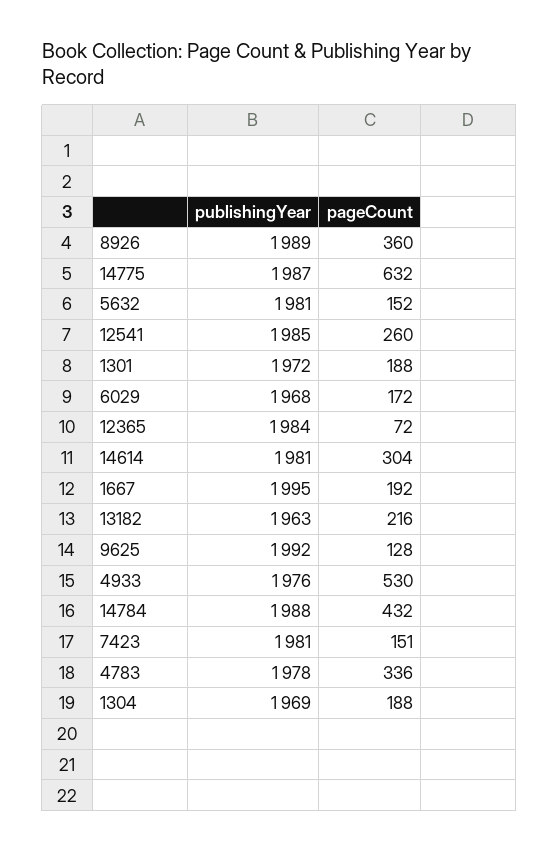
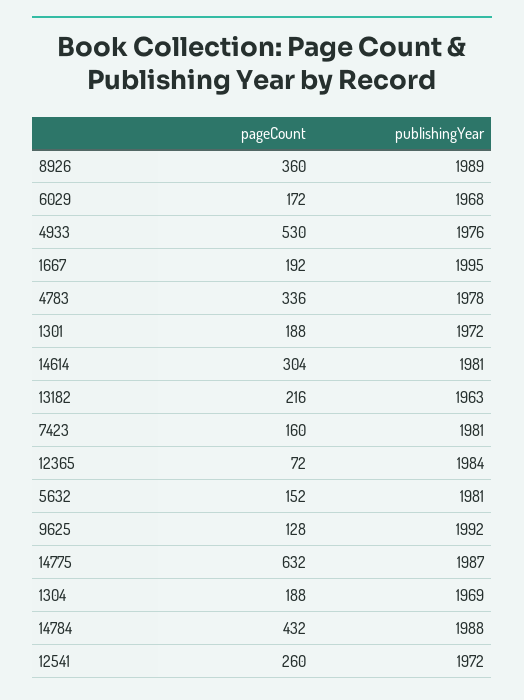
publishingYear, 12541: 1985 -> 1972
pageCount, 7423: 151 -> 160

